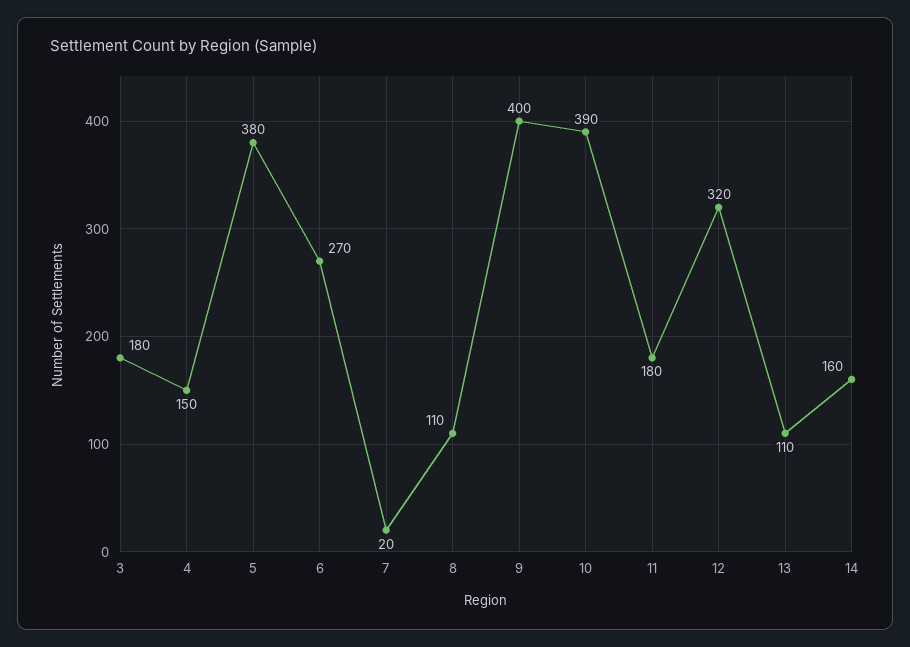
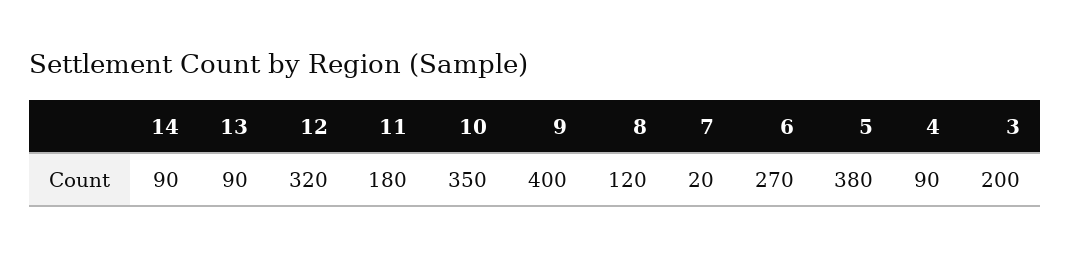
3: 180 -> 200
4: 150 -> 90
8: 110 -> 120
10: 390 -> 350
13: 110 -> 90
14: 160 -> 90

